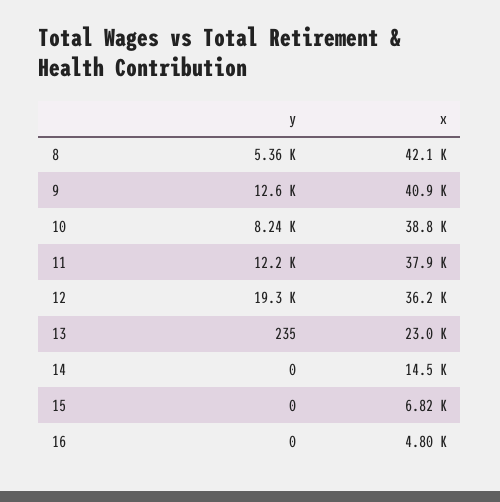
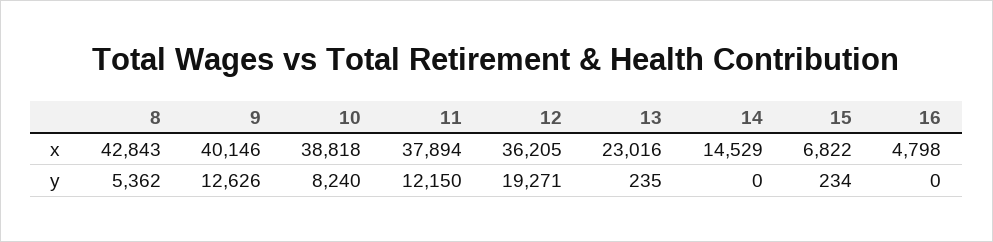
x, 8: 42100 -> 42843
x, 9: 40900 -> 40146
y, 15: 0 -> 234

